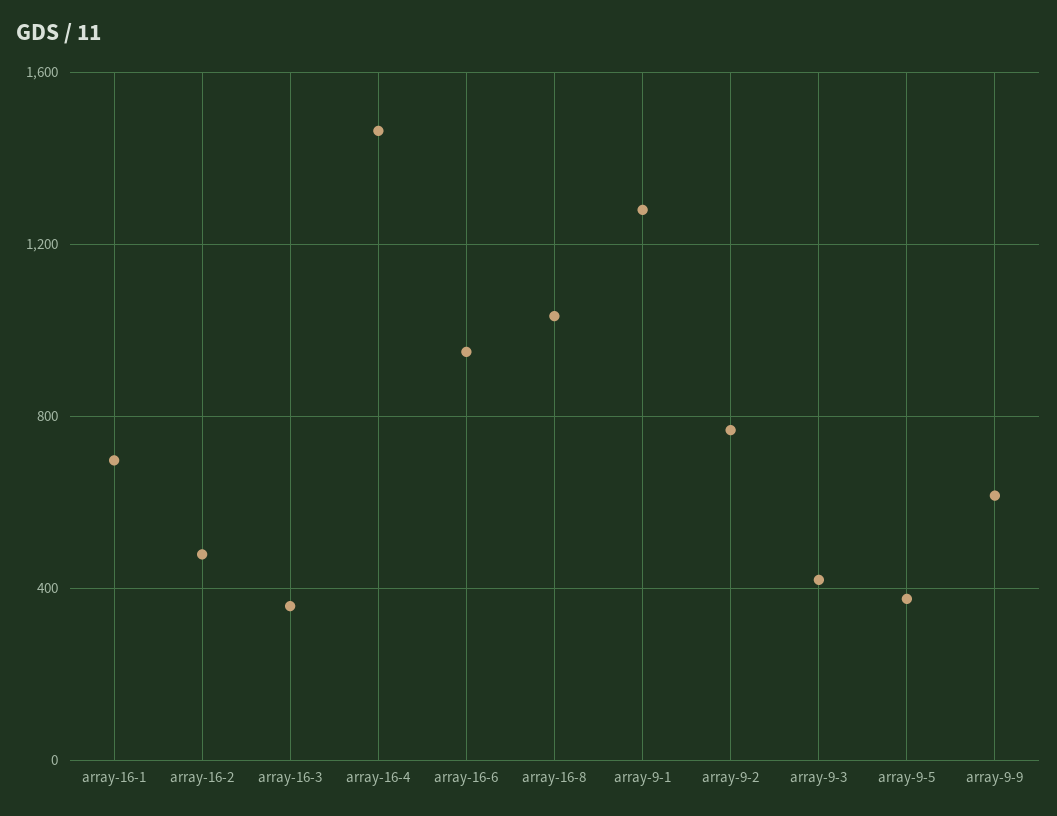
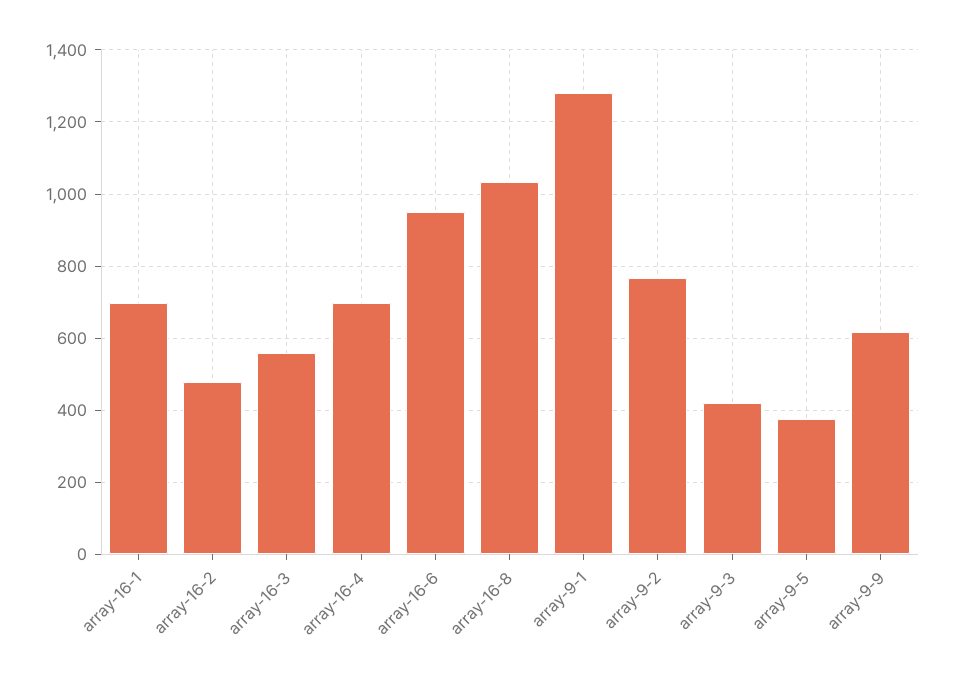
array-16-3: 350 -> 560
array-16-4: 1450 -> 700

